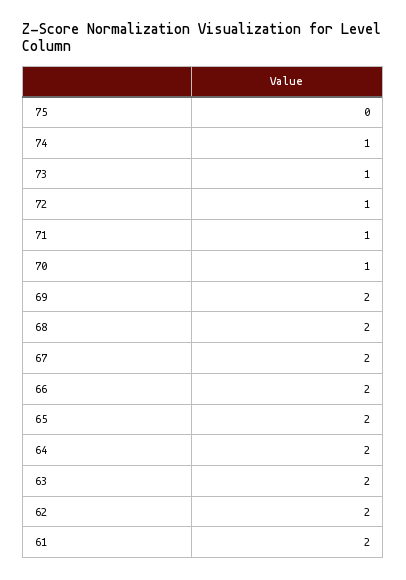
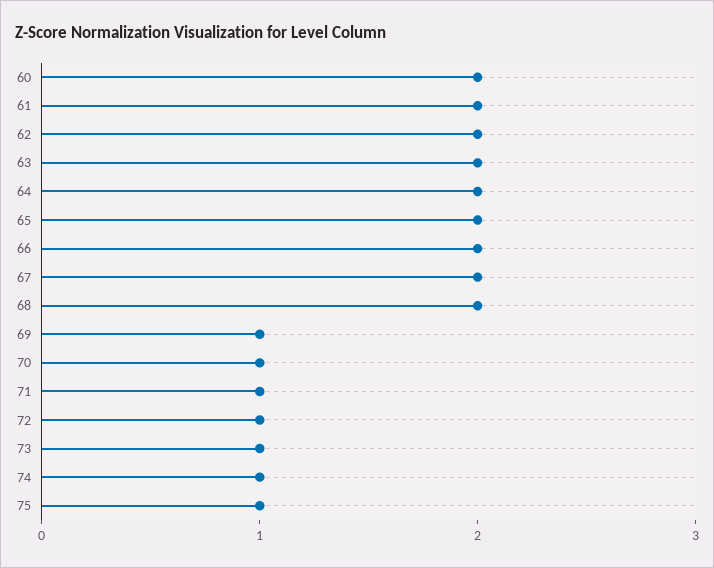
75: 0 -> 1
69: 2 -> 1
60: none -> 2

